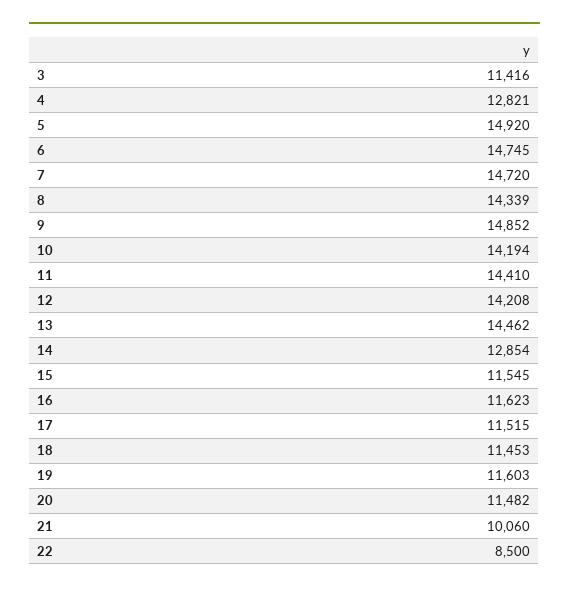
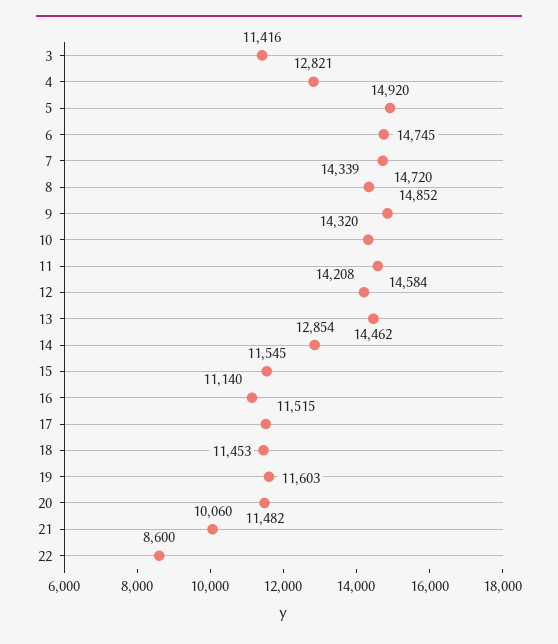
10: 14194 -> 14320
11: 14410 -> 14584
16: 11623 -> 11140
22: 8500 -> 8600

